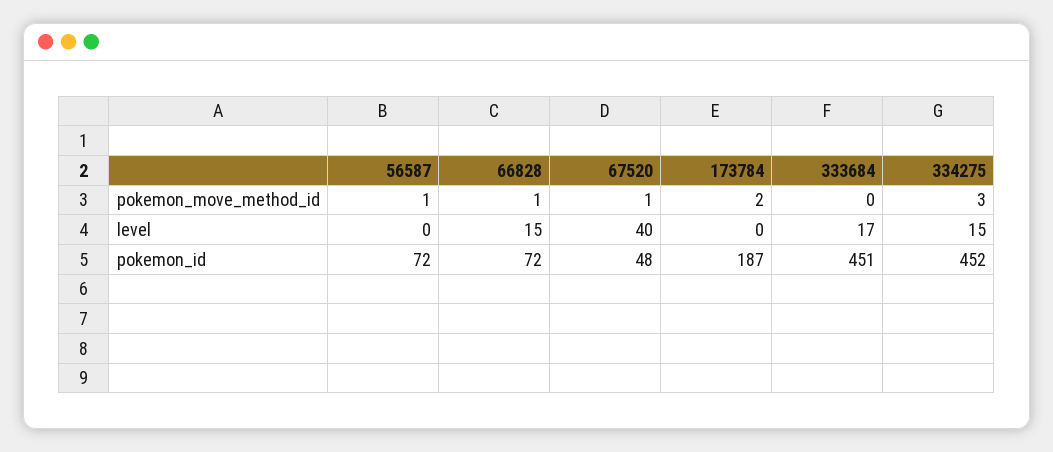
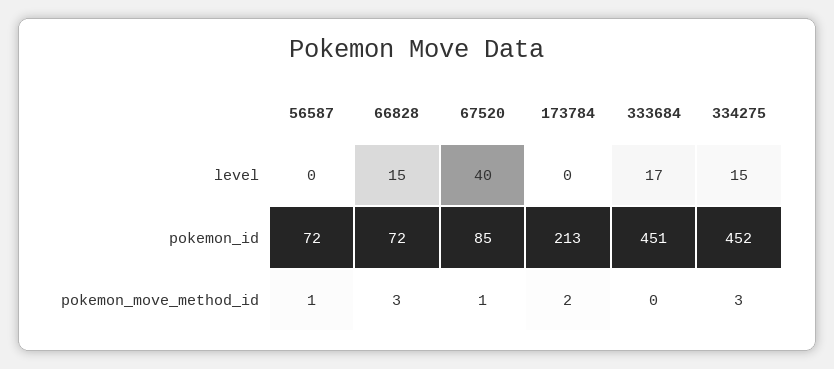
66828, pokemon_move_method_id: 1 -> 3
67520, pokemon_id: 48 -> 85
173784, pokemon_id: 187 -> 213

